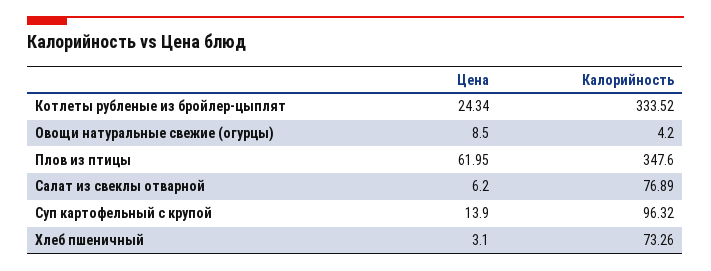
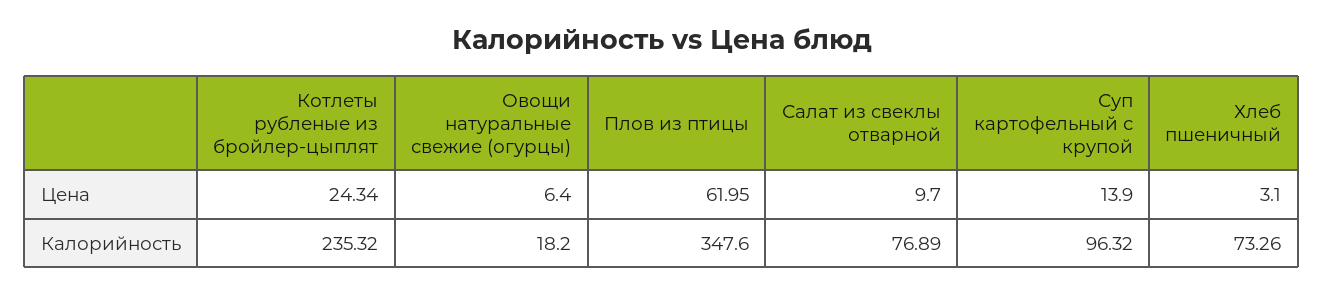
Калорийность, Котлеты рубленые из бройлер-цыплят: 333.52 -> 235.32
Цена, Овощи натуральные свежие (огурцы): 8.5 -> 6.4
Калорийность, Овощи натуральные свежие (огурцы): 4.2 -> 18.2
Цена, Салат из свеклы отварной: 6.2 -> 9.7

